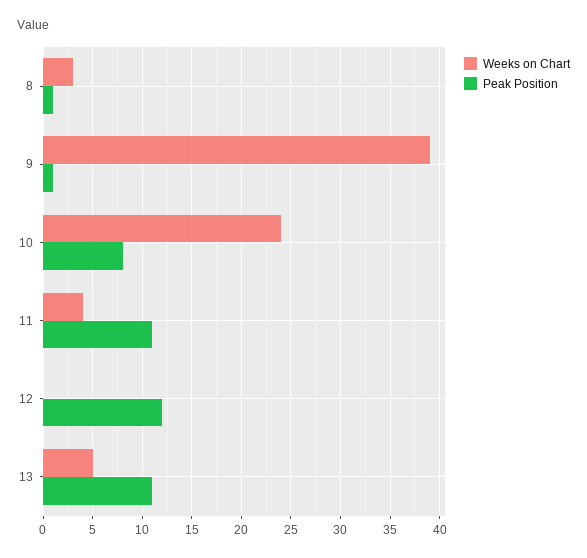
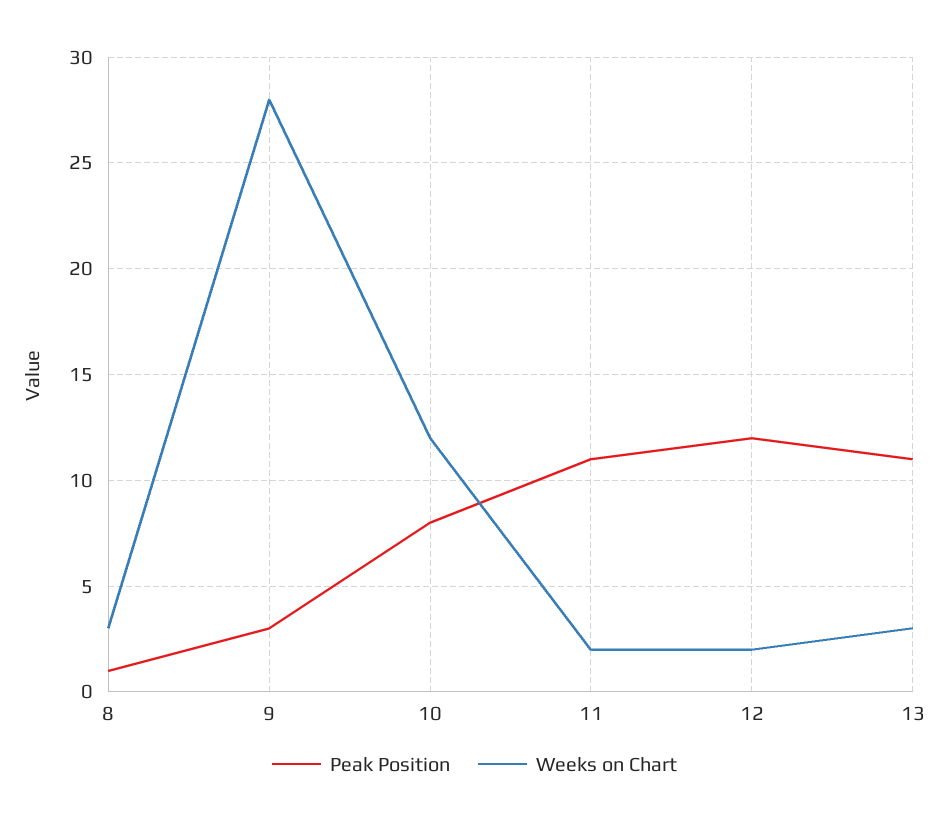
Weeks on Chart, 9: 39 -> 28
Peak Position, 9: 1 -> 3
Weeks on Chart, 10: 24 -> 12
Weeks on Chart, 11: 4 -> 2
Weeks on Chart, 12: 0 -> 2
Weeks on Chart, 13: 5 -> 3

